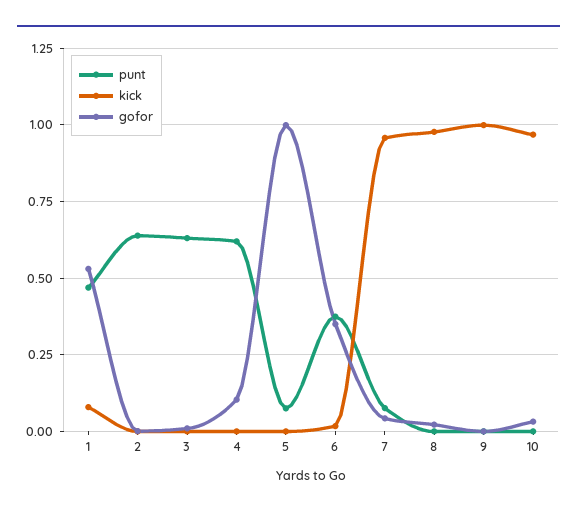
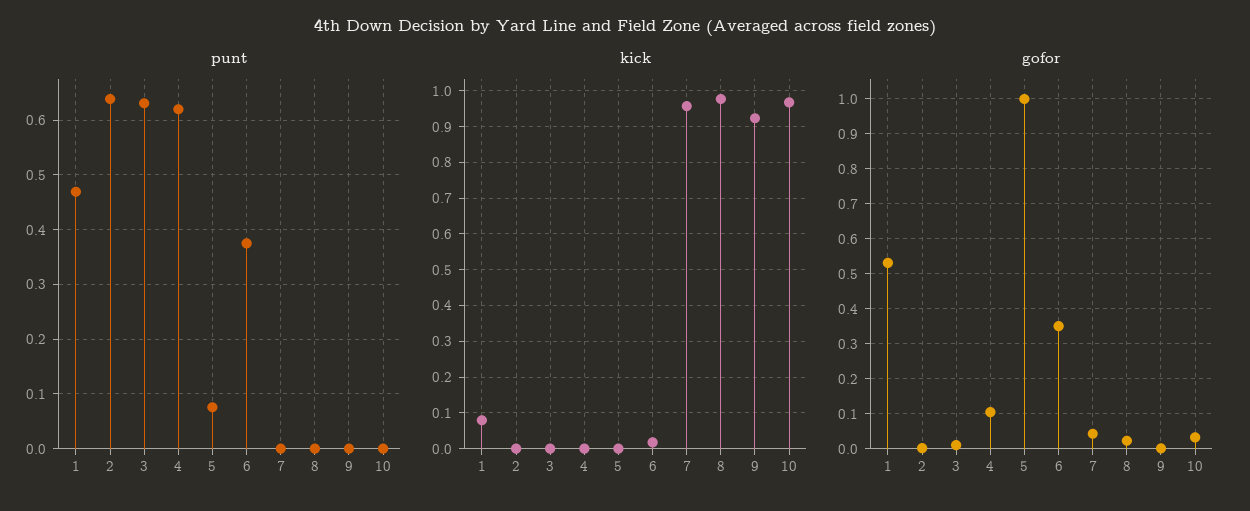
punt, 7: 0.075 -> 0
kick, 9: 1 -> 0.92

